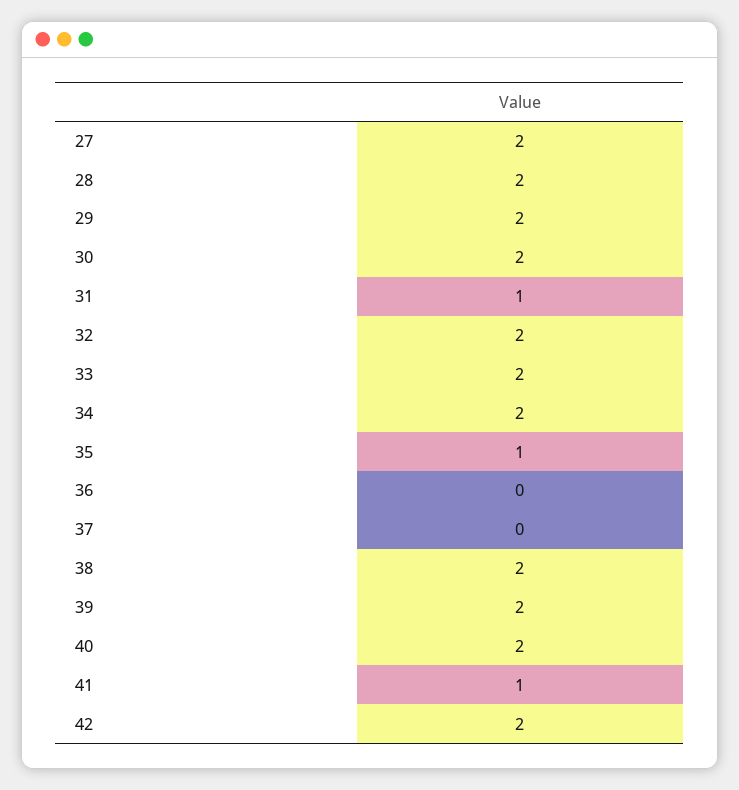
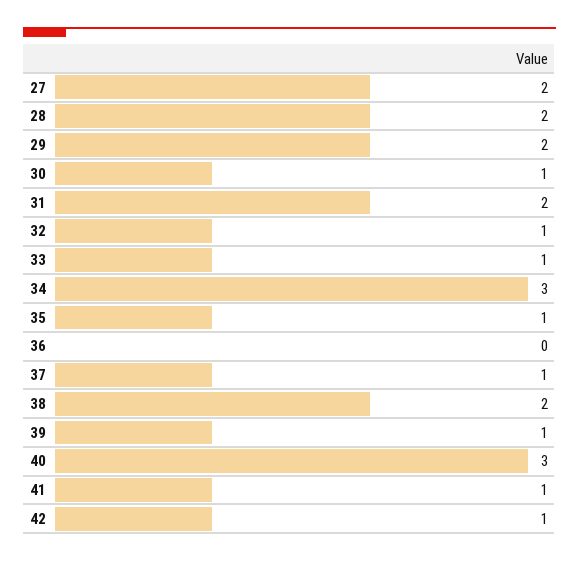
30: 2 -> 1
31: 1 -> 2
32: 2 -> 1
33: 2 -> 1
34: 2 -> 3
37: 0 -> 1
39: 2 -> 1
40: 2 -> 3
42: 2 -> 1

